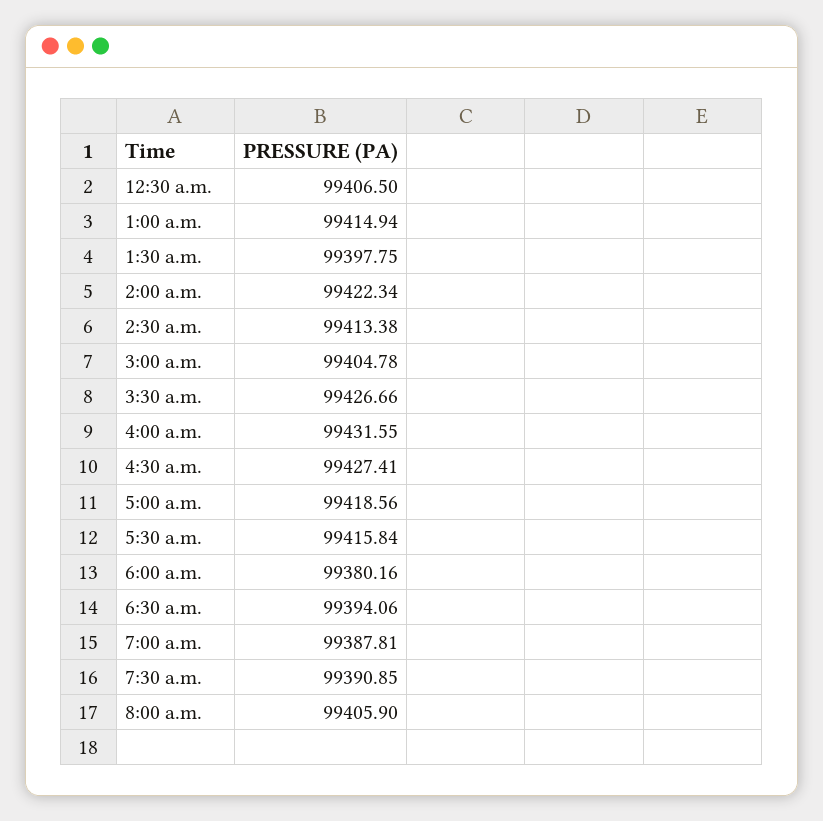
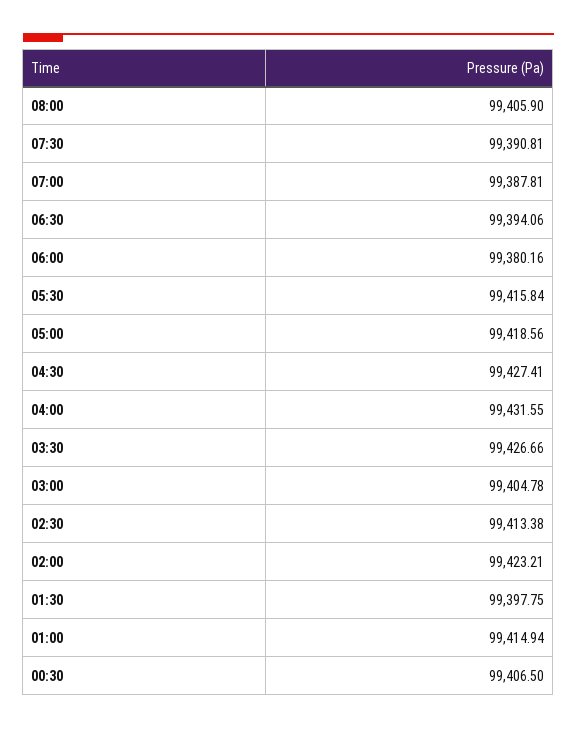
2:00 a.m.: 99422.34 -> 99423.21
7:30 a.m.: 99390.85 -> 99390.81

